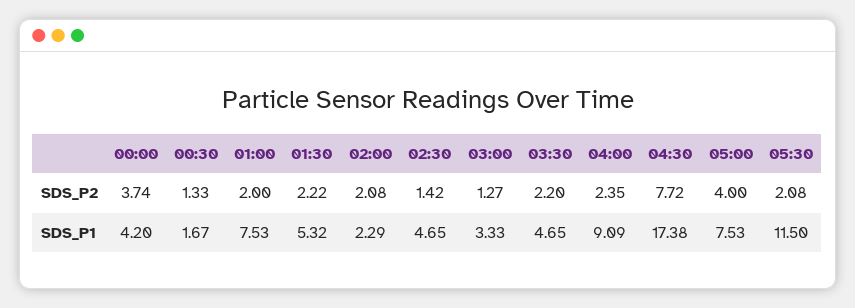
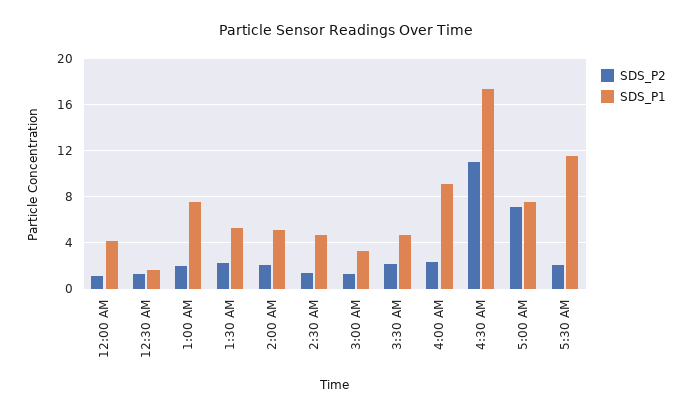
SDS_P2, 00:00: 3.74 -> 1
SDS_P2, 04:30: 7.72 -> 11
SDS_P2, 05:00: 4 -> 7
SDS_P1, 02:00: 2.29 -> 5

